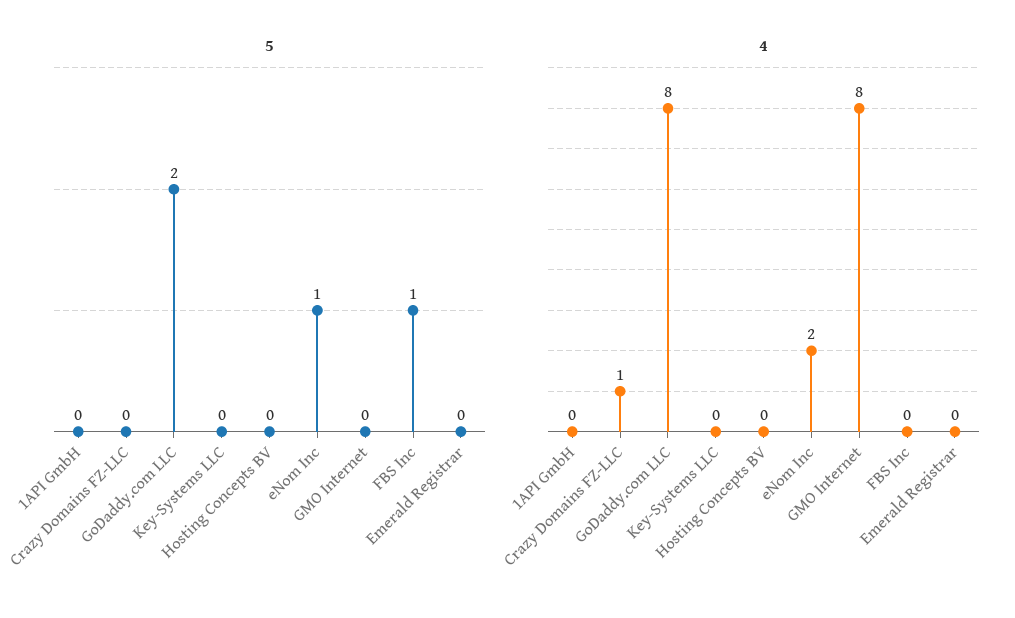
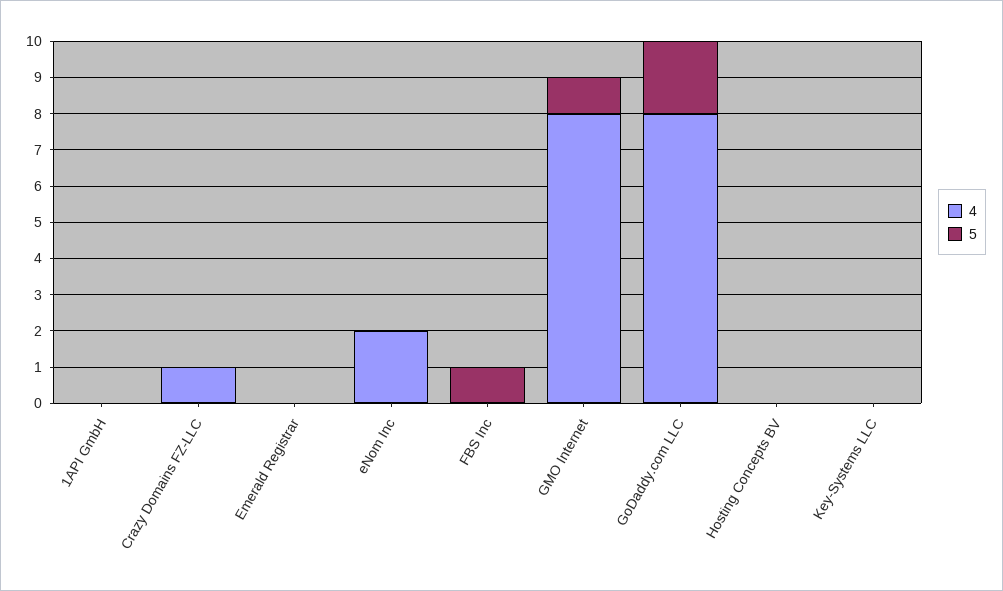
5, eNom Inc: 1 -> 0
5, GMO Internet: 0 -> 1

